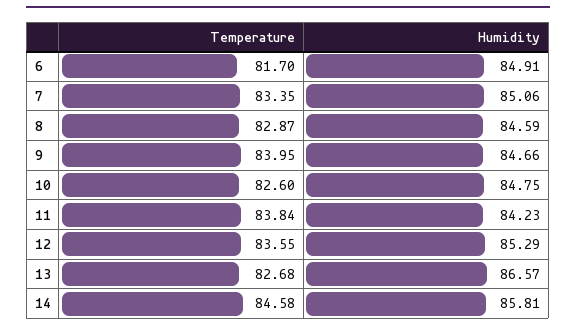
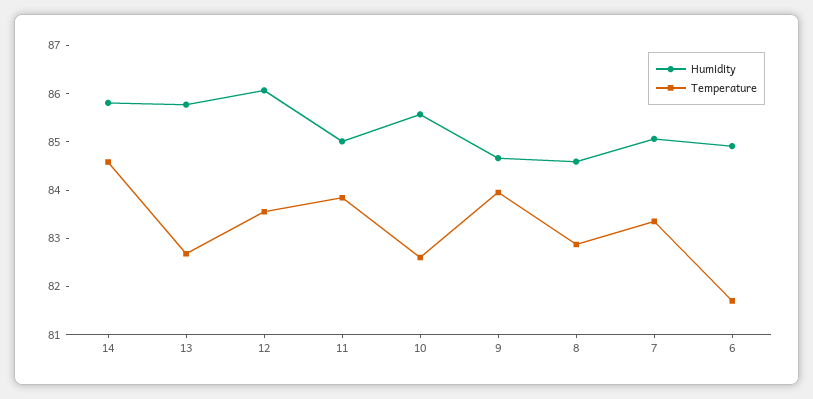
Humidity, 10: 84.75 -> 85.6
Humidity, 11: 84.23 -> 85
Humidity, 12: 85.29 -> 86
Humidity, 13: 86.57 -> 85.8

